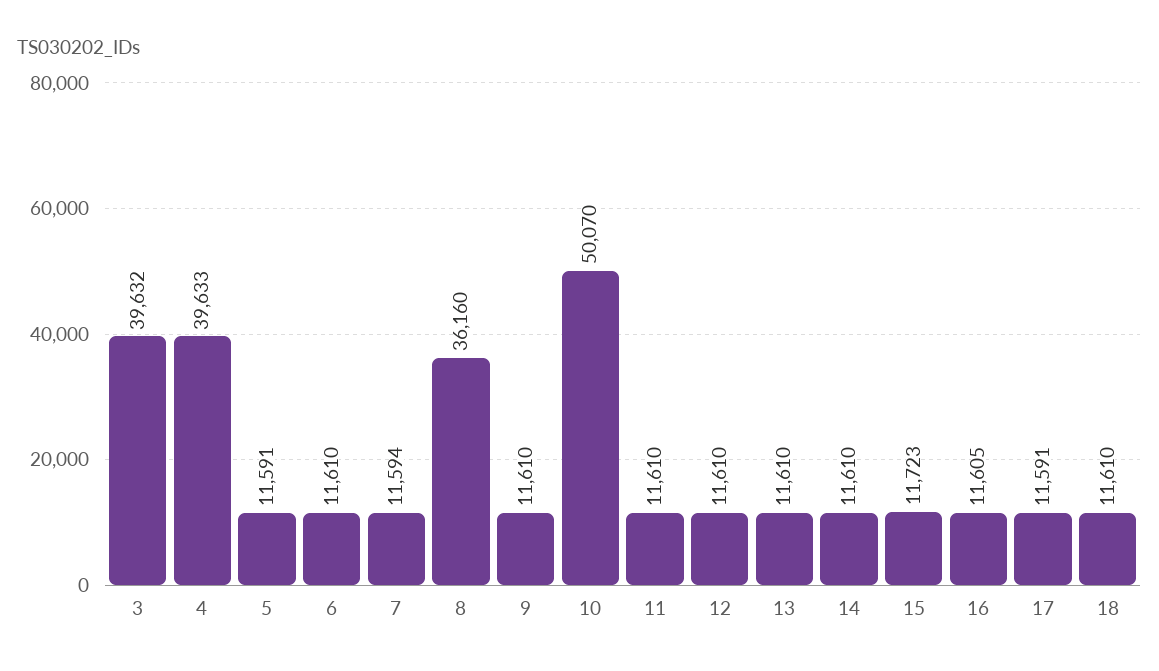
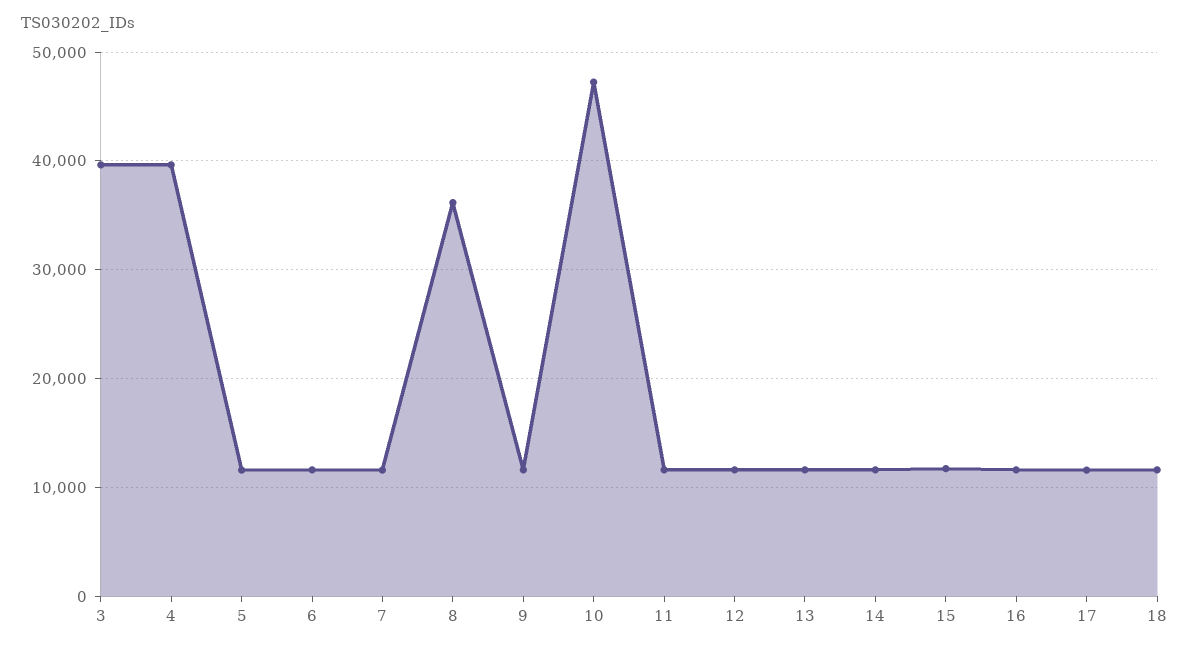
10: 50070 -> 47000

